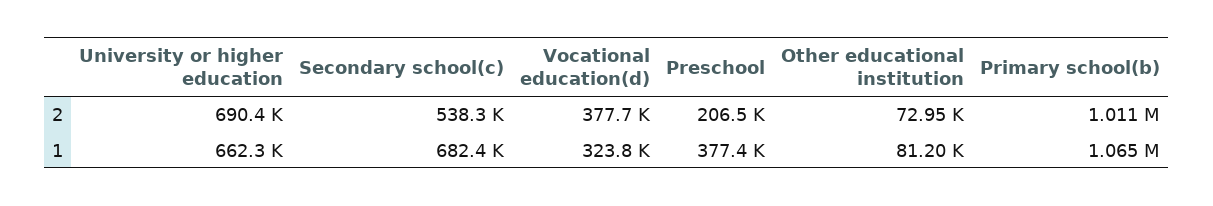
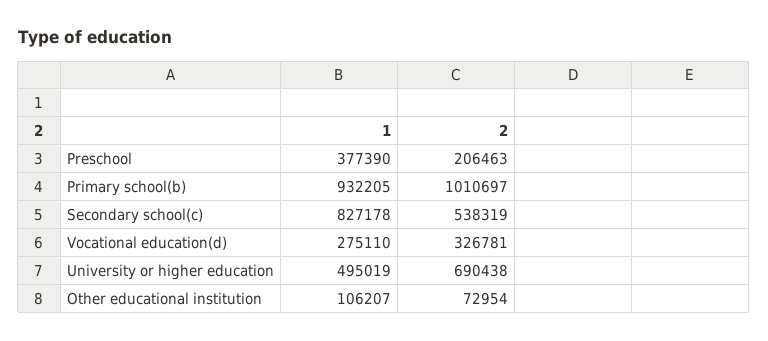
Vocational education(d), 2: 377700 -> 326781
University or higher education, 1: 662300 -> 495019
Secondary school(c), 1: 682400 -> 827178
Vocational education(d), 1: 323800 -> 275110
Other educational institution, 1: 81200 -> 106207
Primary school(b), 1: 1065000 -> 932205

